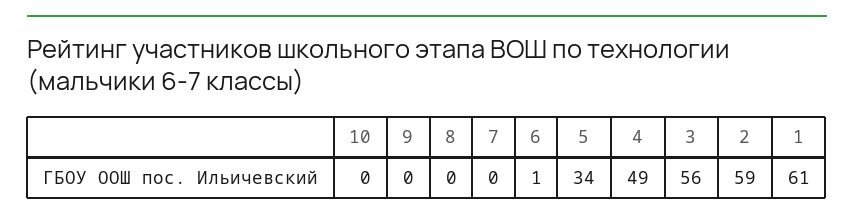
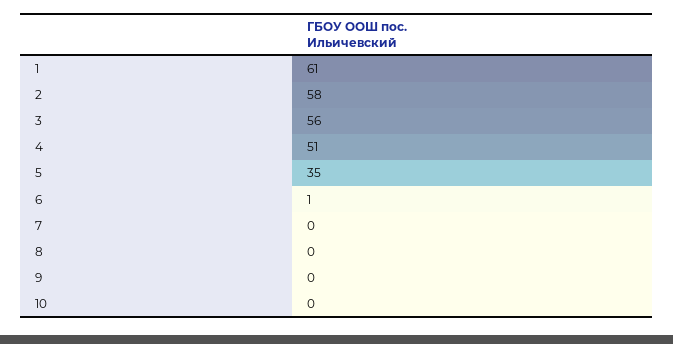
5: 34 -> 35
4: 49 -> 51
2: 59 -> 58

